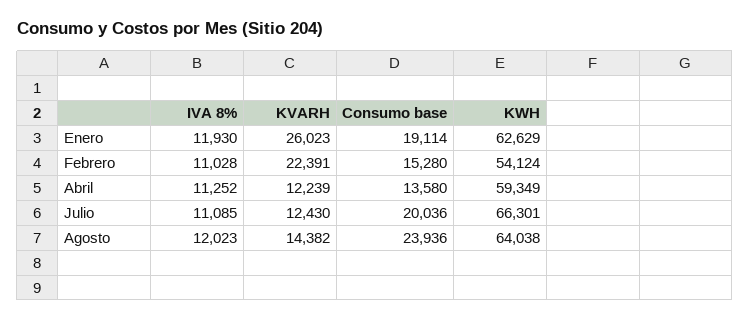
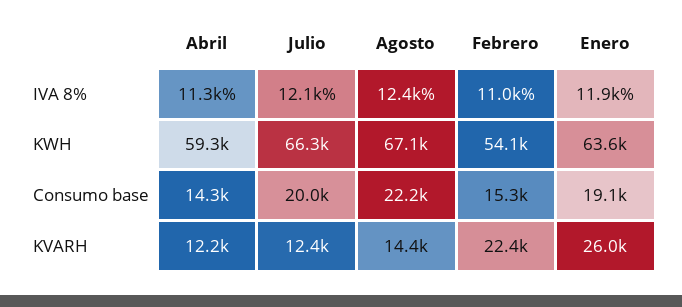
KWH, Enero: 62629 -> 63600
Consumo base, Abril: 13580 -> 14300
IVA 8%, Julio: 11085 -> 12100
IVA 8%, Agosto: 12023 -> 12400
Consumo base, Agosto: 23936 -> 22200
KWH, Agosto: 64038 -> 67100

